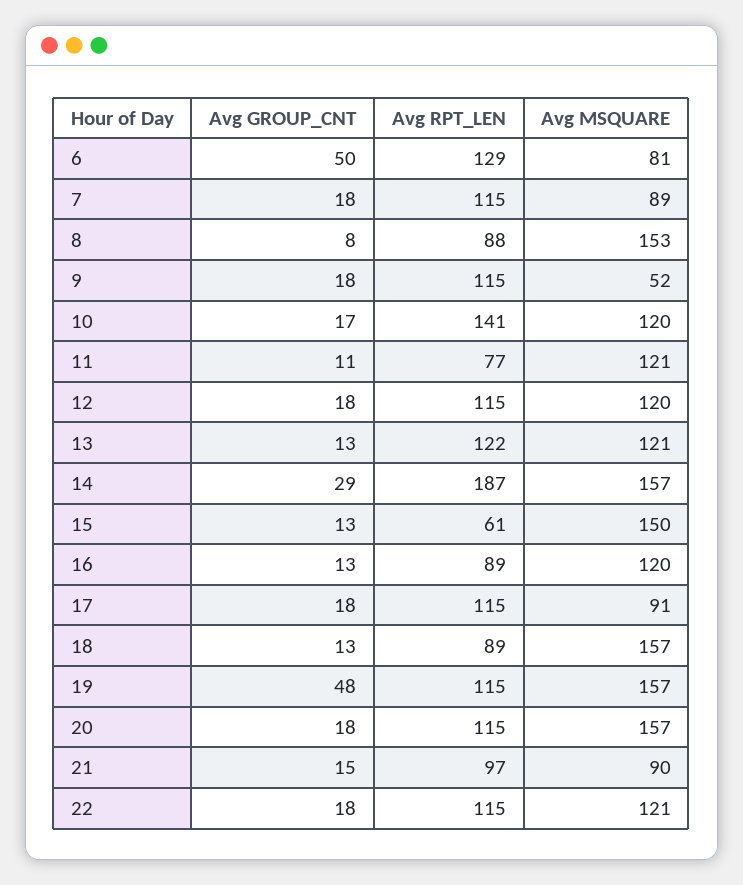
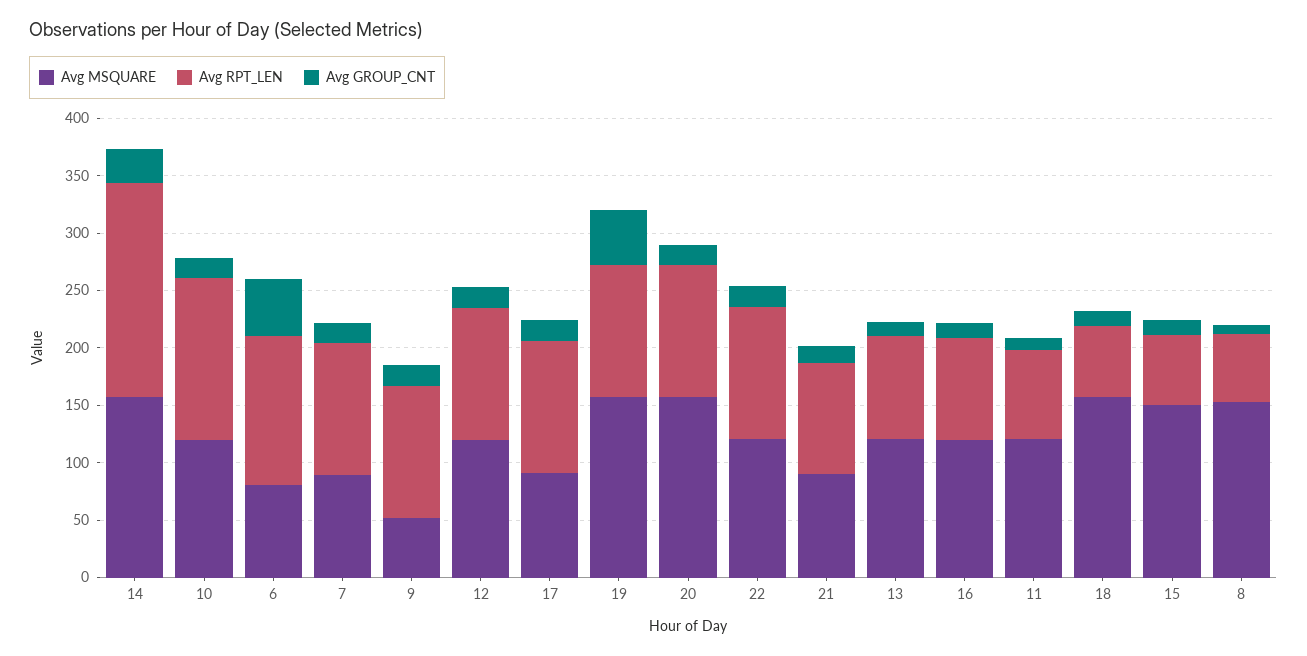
Avg RPT_LEN, 8: 88 -> 60
Avg RPT_LEN, 13: 122 -> 90
Avg RPT_LEN, 18: 89 -> 60

